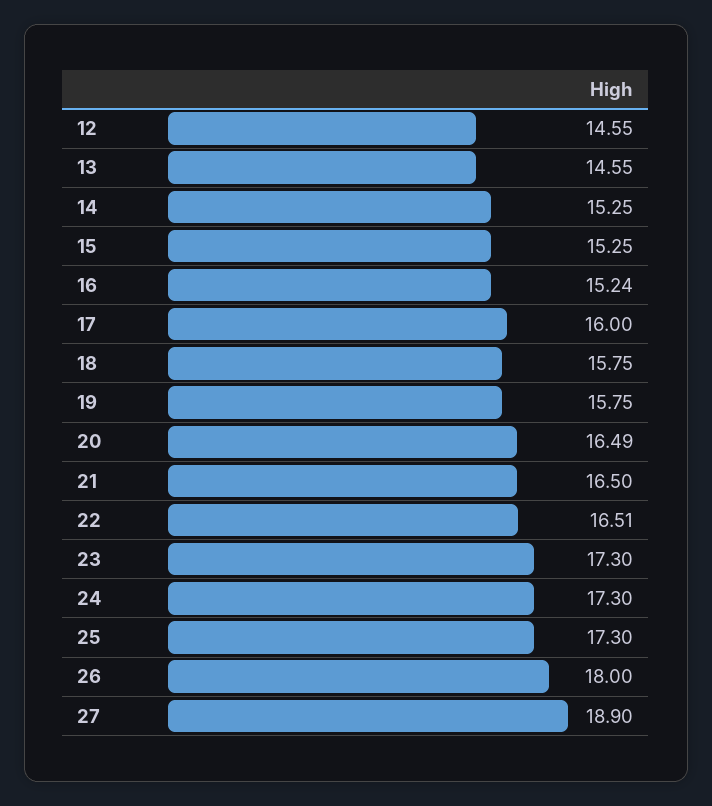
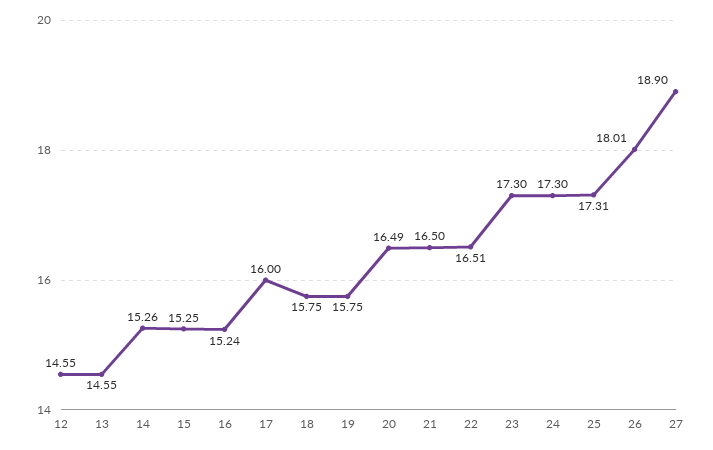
14: 15.25 -> 15.26
25: 17.3 -> 17.31
26: 18 -> 18.01

